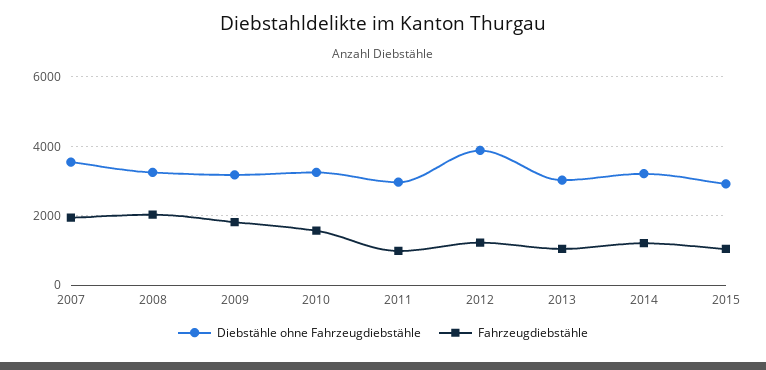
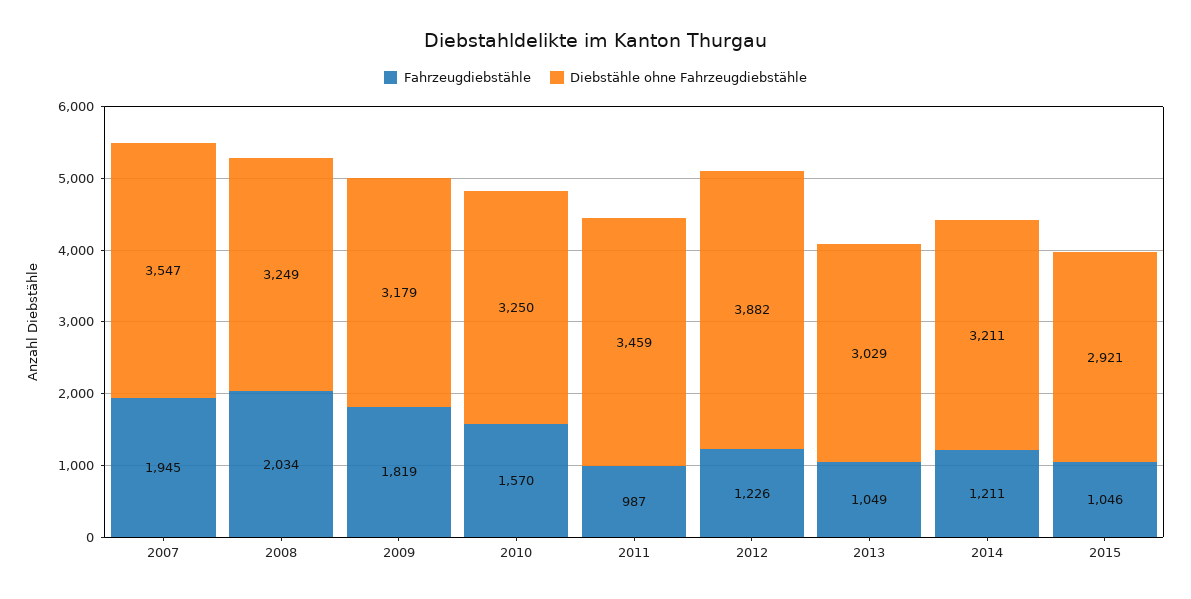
Diebstähle ohne Fahrzeugdiebstähle, 2011: 3000 -> 3459

